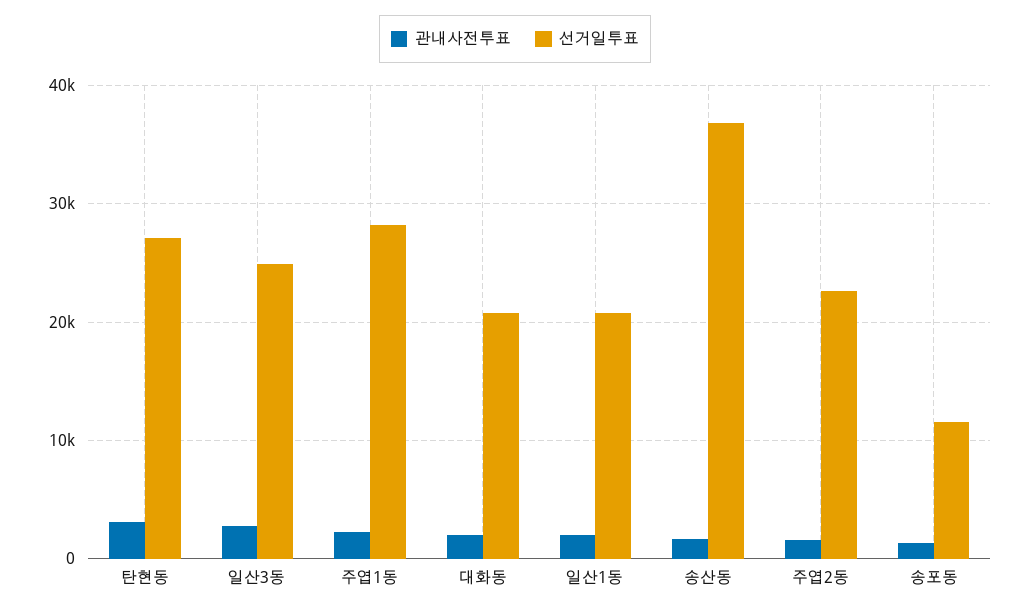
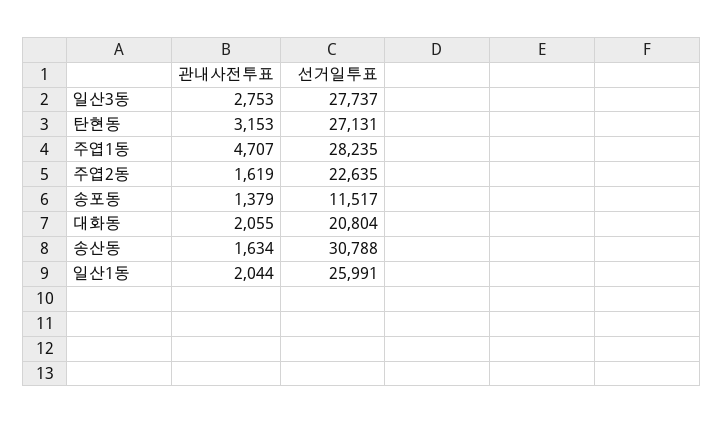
선거일투표, 일산3동: 25000 -> 27737
관내사전투표, 주엽1동: 2000 -> 4707
선거일투표, 일산1동: 21000 -> 25991
선거일투표, 송산동: 37000 -> 30788

